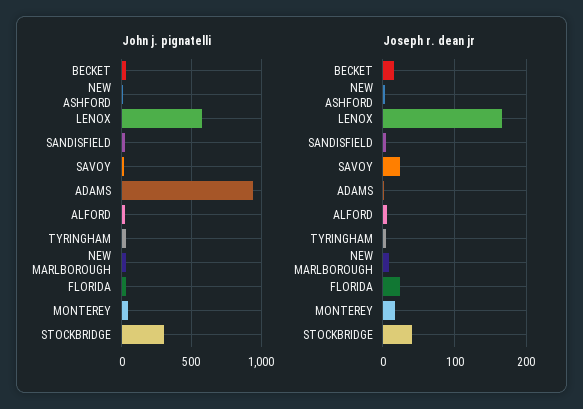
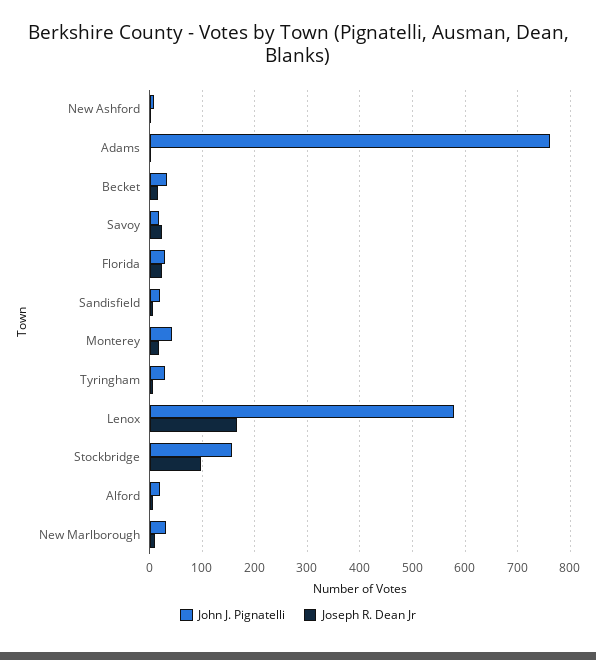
John j. pignatelli, ADAMS: 950 -> 760
John j. pignatelli, STOCKBRIDGE: 300 -> 160
Joseph r. dean jr, STOCKBRIDGE: 40 -> 100

